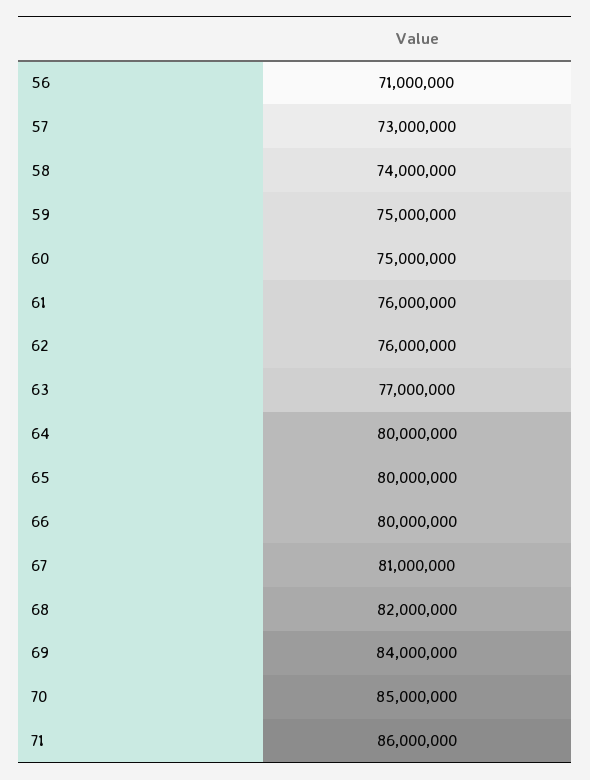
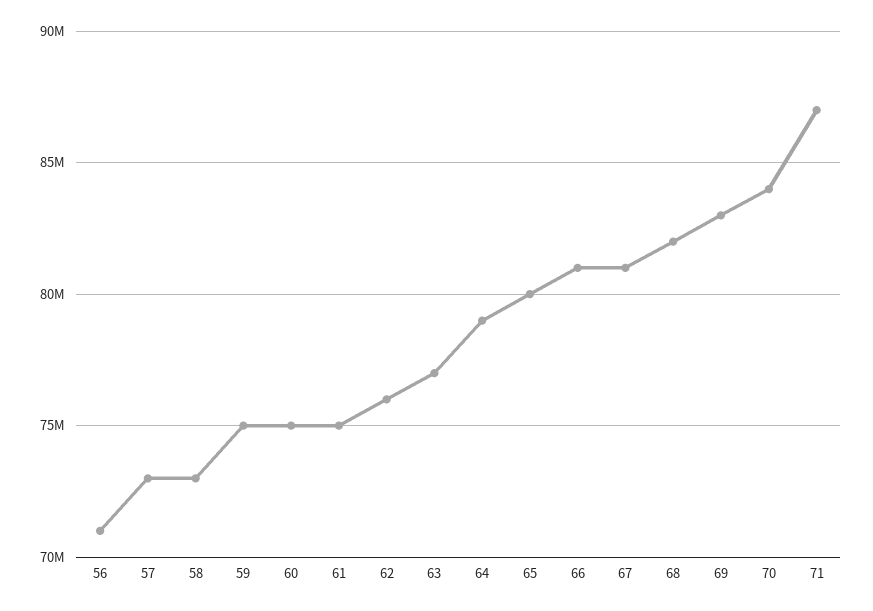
58: 74000000 -> 73000000
61: 76000000 -> 75000000
64: 80000000 -> 79000000
66: 80000000 -> 81000000
69: 84000000 -> 83000000
70: 85000000 -> 84000000
71: 86000000 -> 87000000

